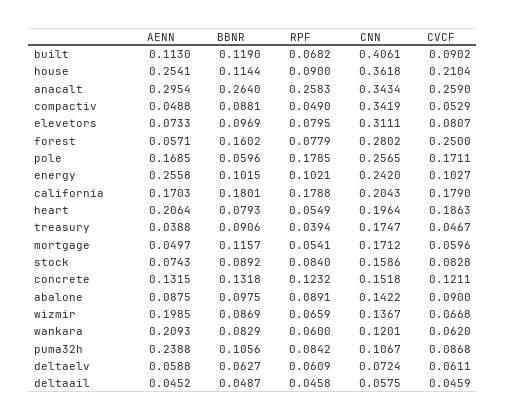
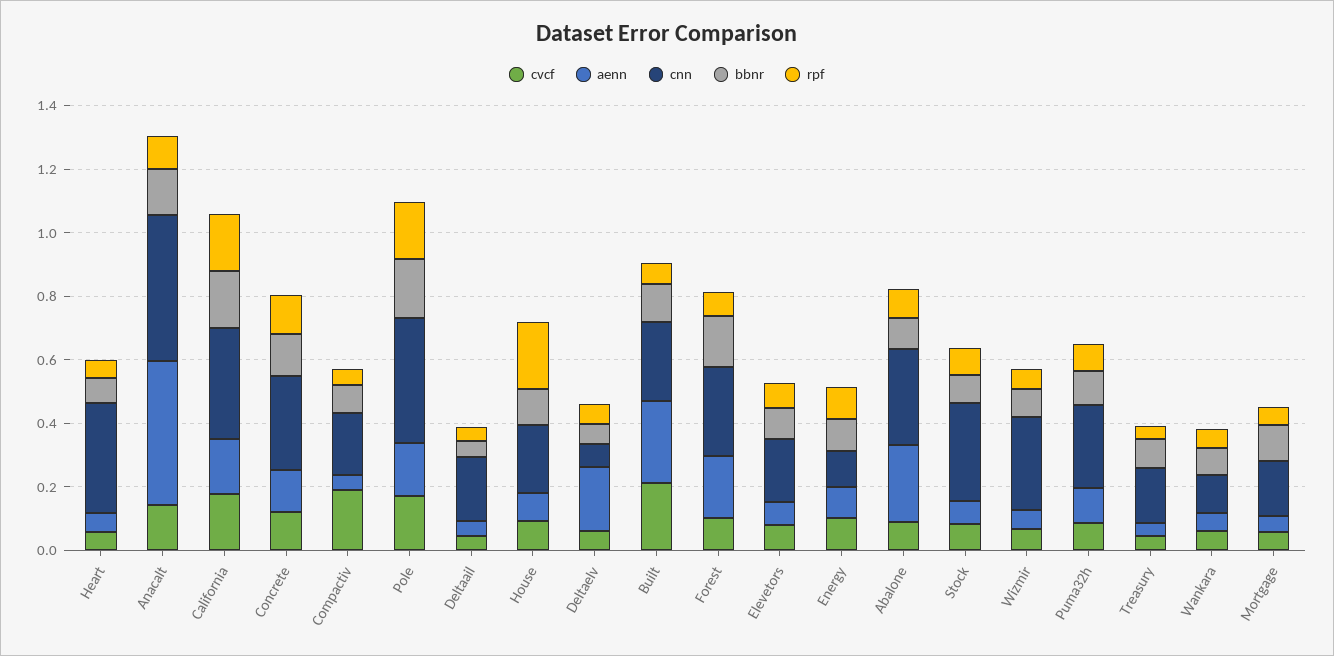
AENN, built: 0.113 -> 0.25
CNN, built: 0.4061 -> 0.25
CVCF, built: 0.0902 -> 0.2
AENN, house: 0.2541 -> 0.1
RPF, house: 0.09 -> 0.2
CNN, house: 0.3618 -> 0.2
CVCF, house: 0.2104 -> 0.1
AENN, anacalt: 0.2954 -> 0.45
BBNR, anacalt: 0.264 -> 0.15
RPF, anacalt: 0.2583 -> 0.1
CNN, anacalt: 0.3434 -> 0.45
CVCF, anacalt: 0.259 -> 0.15
CNN, compactiv: 0.3419 -> 0.2
CVCF, compactiv: 0.0529 -> 0.2
CNN, elevetors: 0.3111 -> 0.2
AENN, forest: 0.0571 -> 0.2
CVCF, forest: 0.25 -> 0.1
BBNR, pole: 0.0596 -> 0.2
CNN, pole: 0.2565 -> 0.4
AENN, energy: 0.2558 -> 0.1
CNN, energy: 0.242 -> 0.1
CNN, california: 0.2043 -> 0.35
AENN, heart: 0.2064 -> 0.05
CNN, heart: 0.1964 -> 0.35
CVCF, heart: 0.1863 -> 0.05
CNN, stock: 0.1586 -> 0.3
CNN, concrete: 0.1518 -> 0.3
AENN, abalone: 0.0875 -> 0.25
CNN, abalone: 0.1422 -> 0.3
AENN, wizmir: 0.1985 -> 0.05
CNN, wizmir: 0.1367 -> 0.3
AENN, wankara: 0.2093 -> 0.05
AENN, puma32h: 0.2388 -> 0.1
CNN, puma32h: 0.1067 -> 0.25
AENN, deltaelv: 0.0588 -> 0.2
CNN, deltaail: 0.0575 -> 0.2

